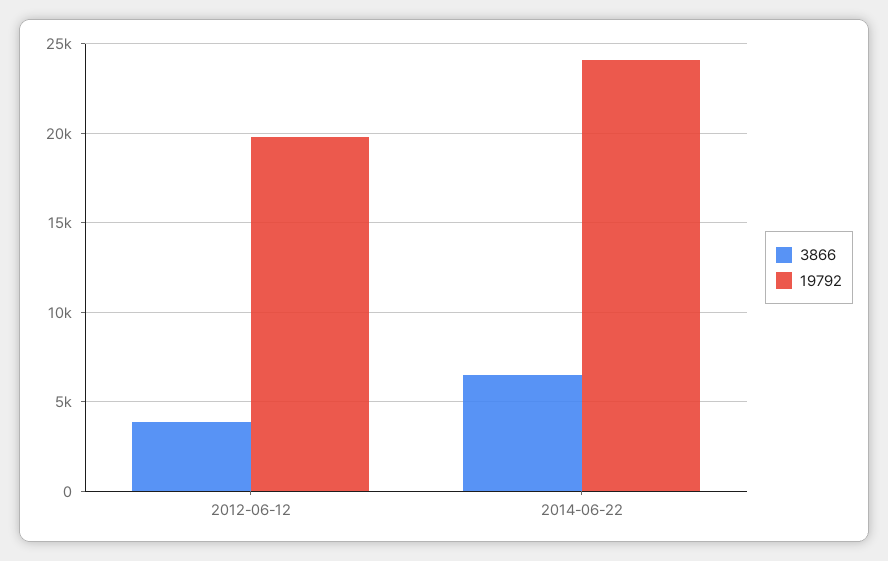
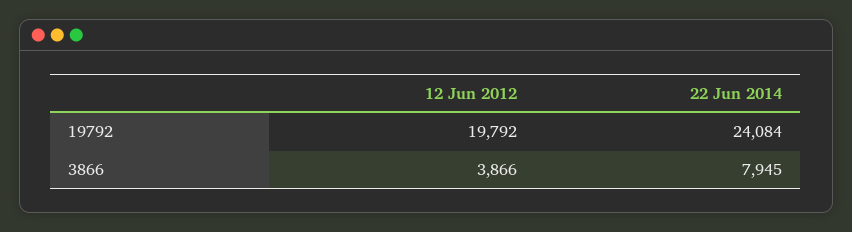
3866, 2014-06-22: 6500 -> 7945

